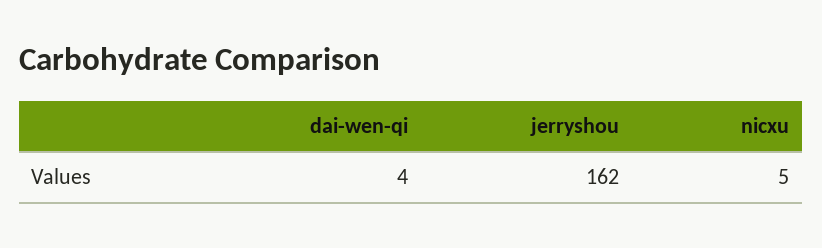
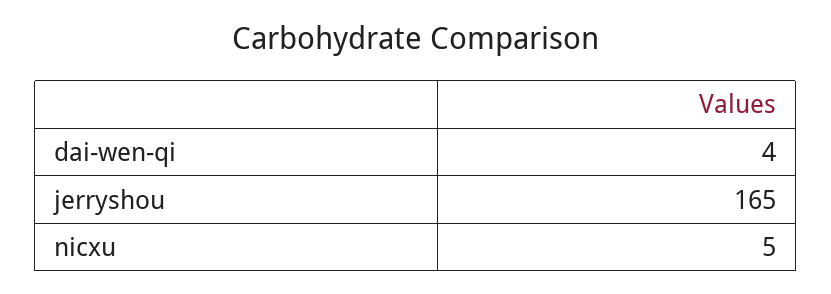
jerryshou: 162 -> 165

